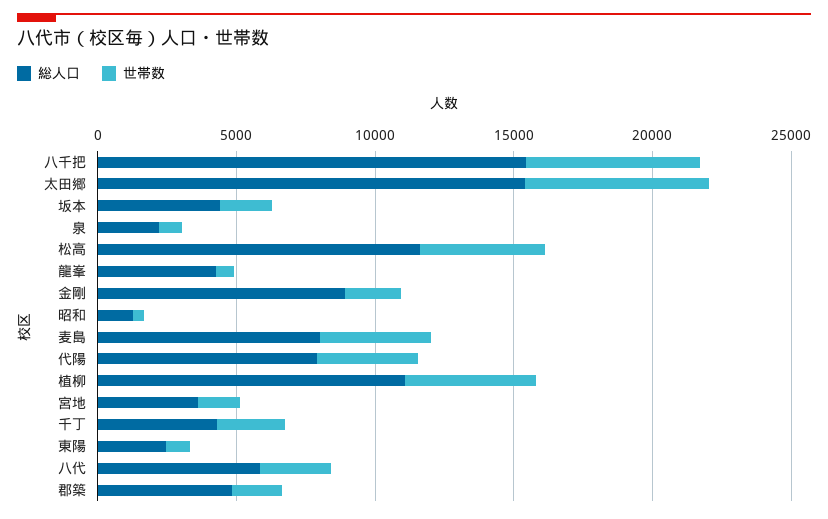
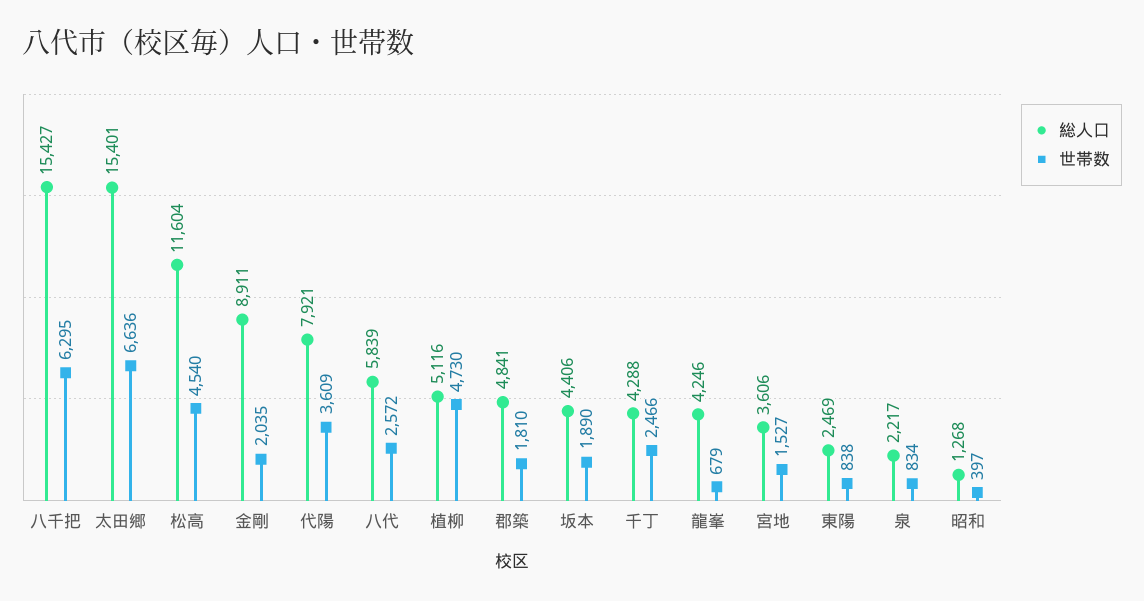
総人口, 麦島: 8000 -> none
世帯数, 麦島: 4000 -> none
総人口, 植柳: 11000 -> 5116

